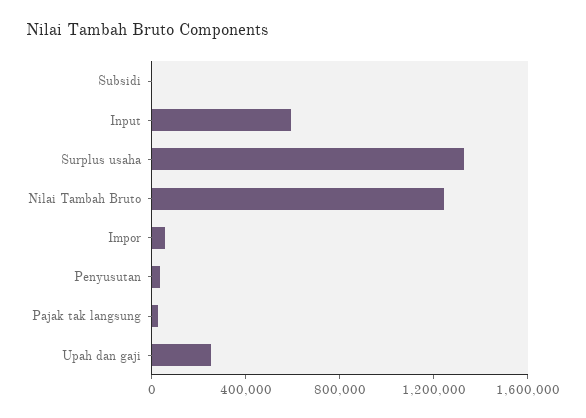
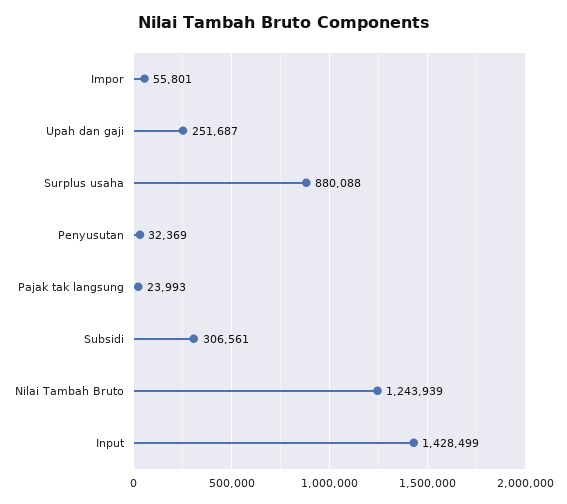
Subsidi: 0 -> 306561
Input: 600000 -> 1428499
Surplus usaha: 1300000 -> 880088

